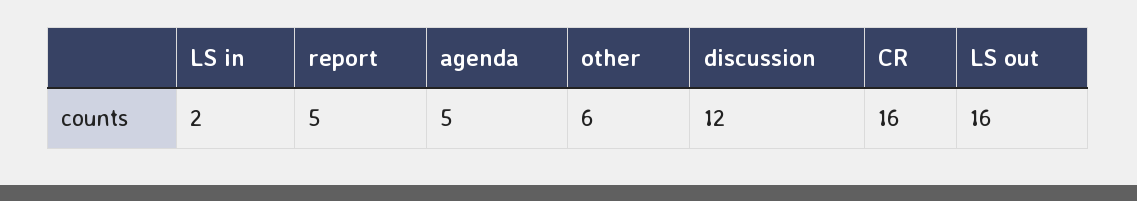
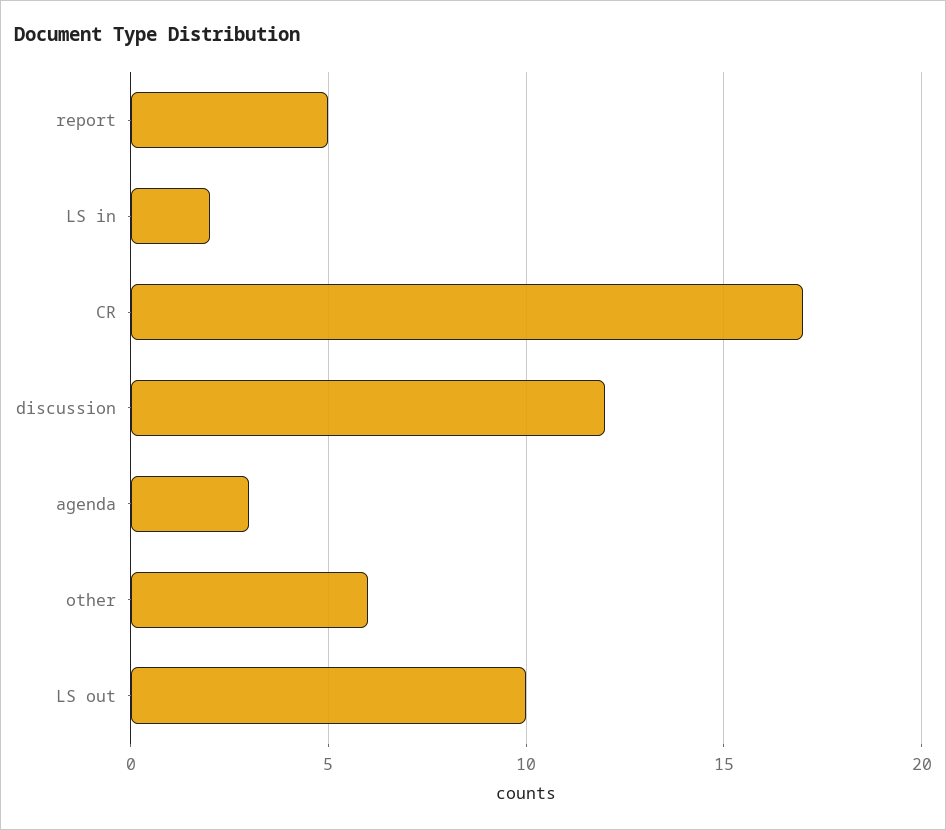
agenda: 5 -> 3
CR: 16 -> 17
LS out: 16 -> 10

